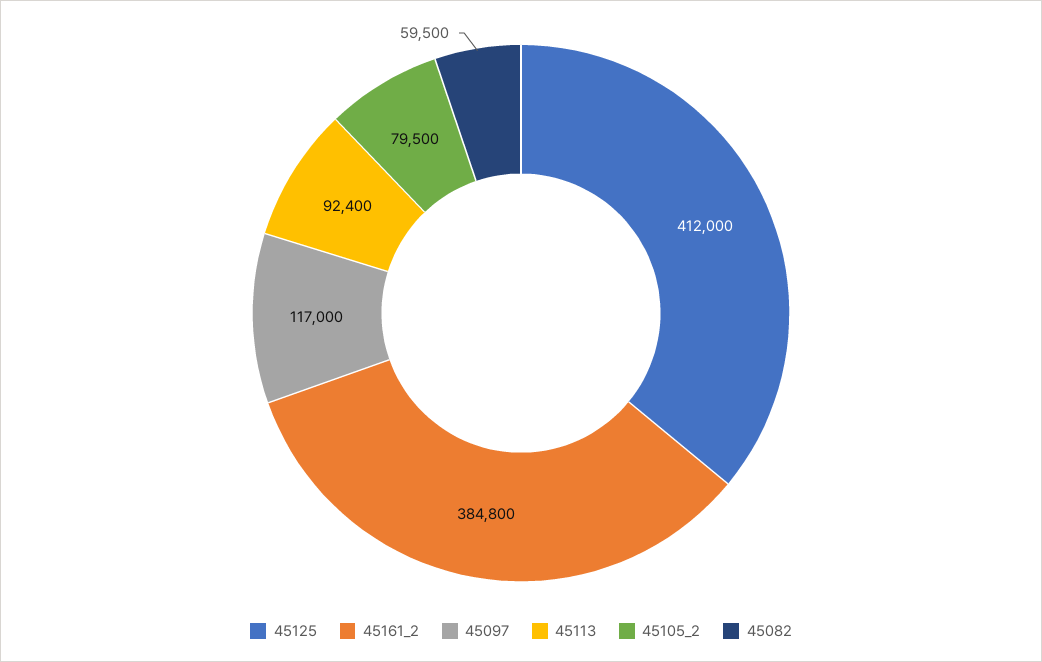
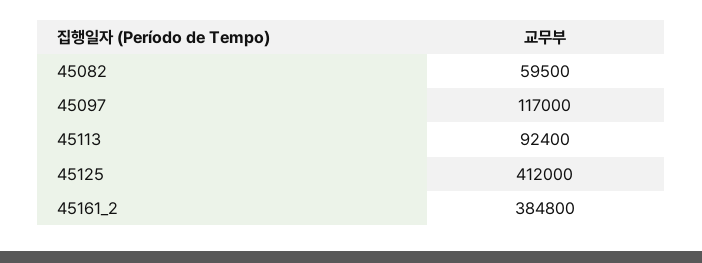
45105_2: 79500 -> none

